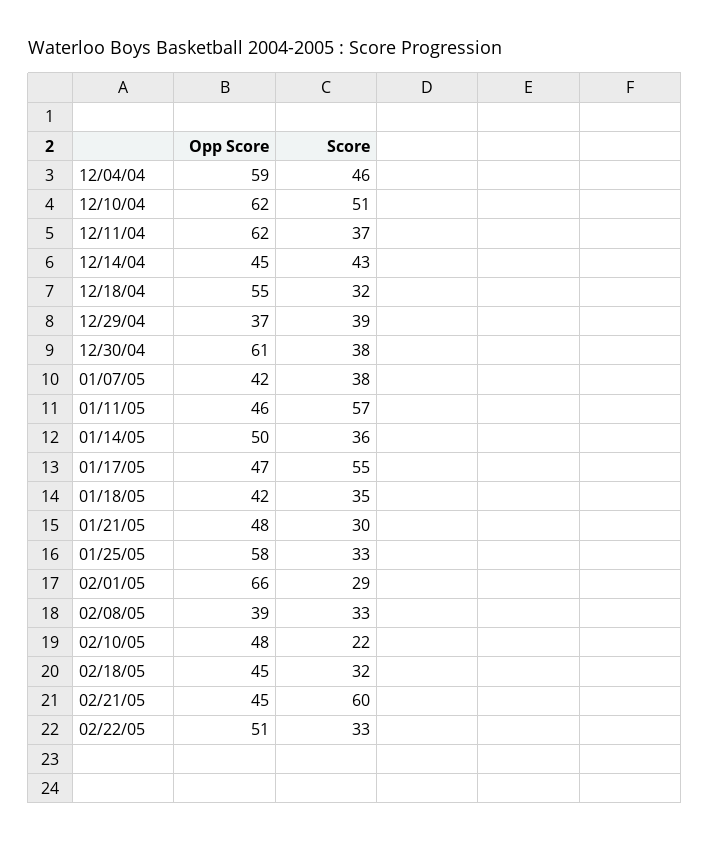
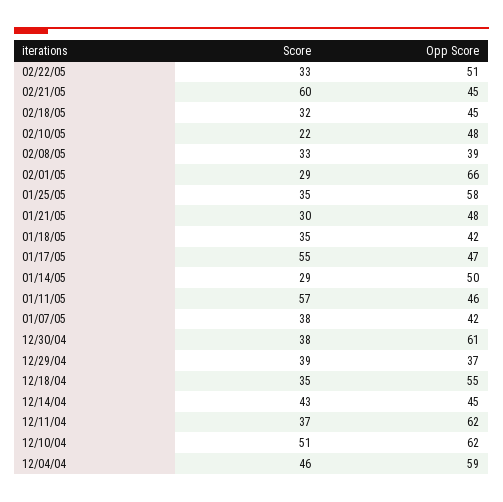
Score, 12/18/04: 32 -> 35
Score, 01/14/05: 36 -> 29
Score, 01/25/05: 33 -> 35

